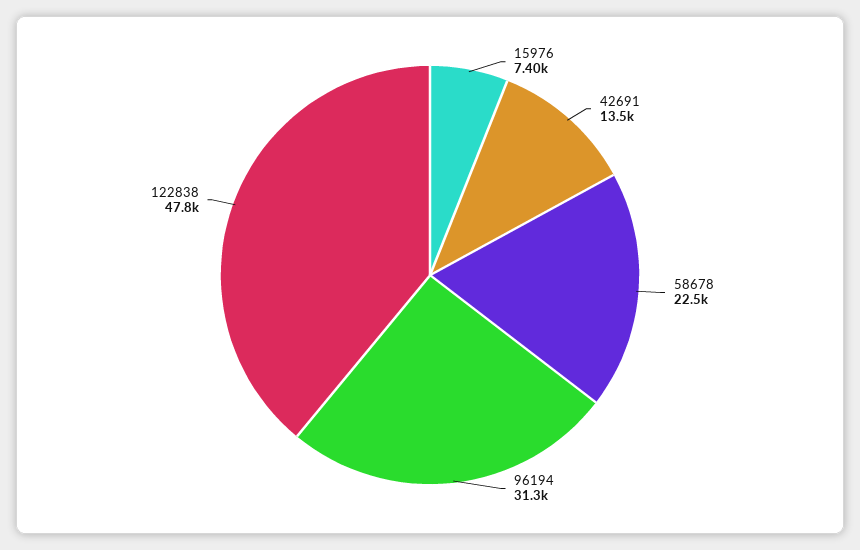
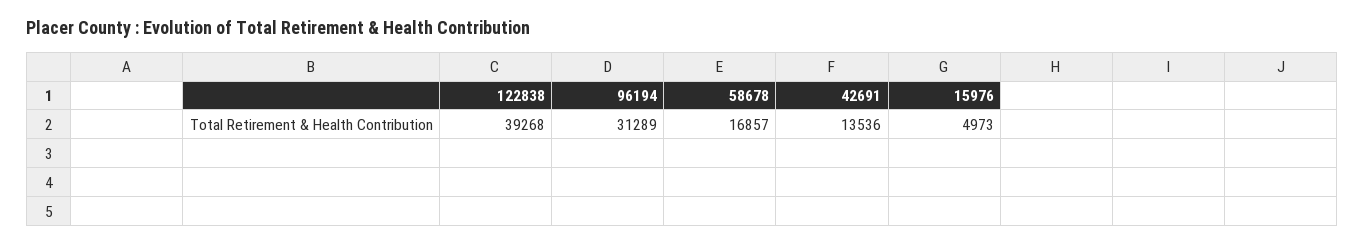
15976: 7400 -> 4973
58678: 22500 -> 16857
122838: 47800 -> 39268

